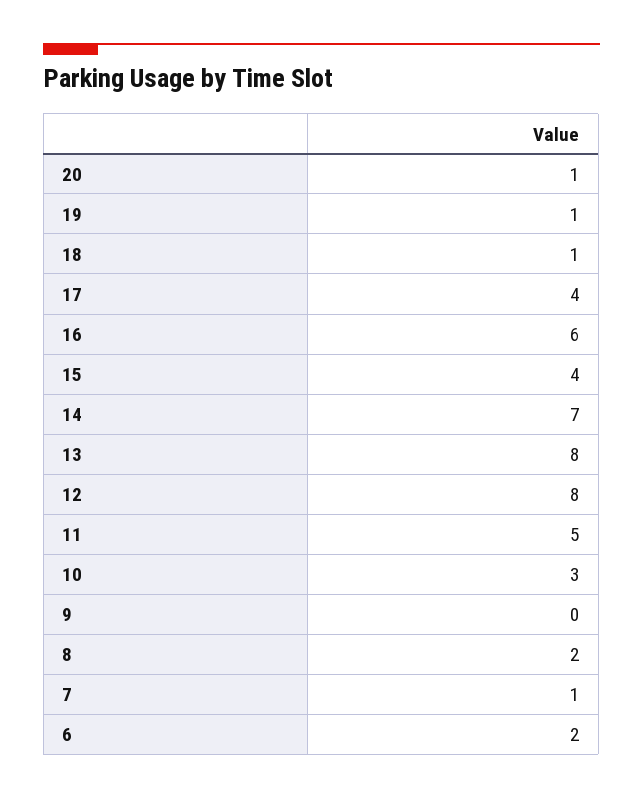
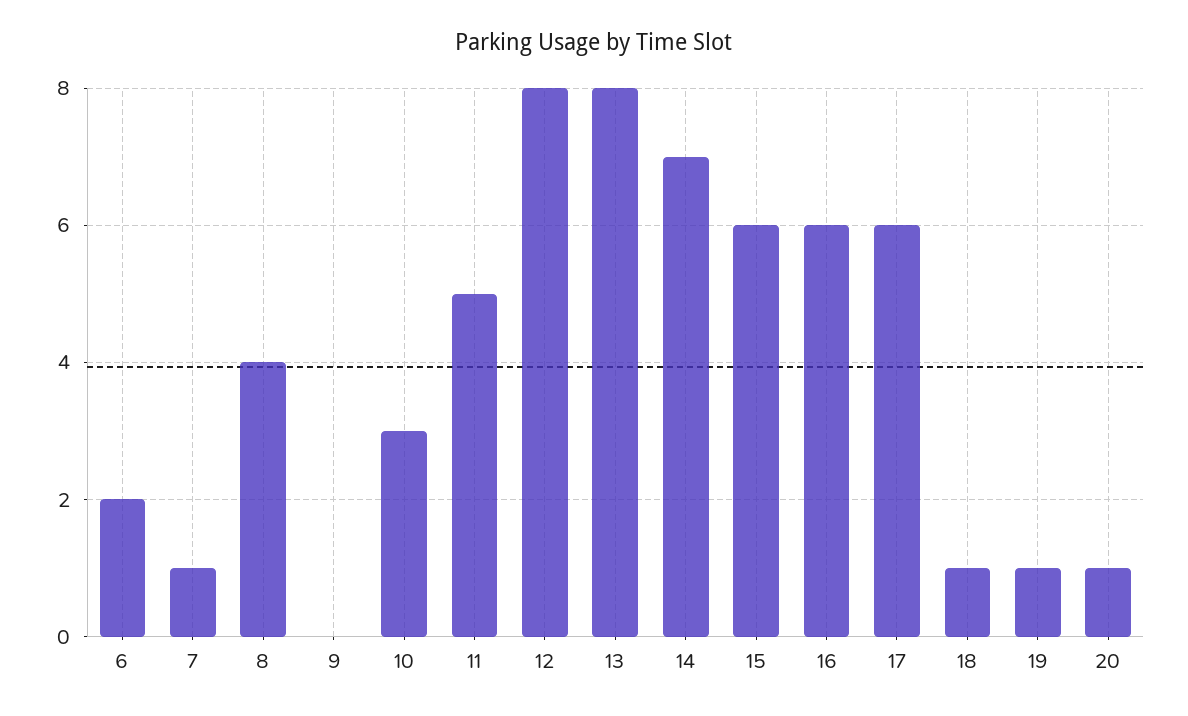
17: 4 -> 6
15: 4 -> 6
8: 2 -> 4

